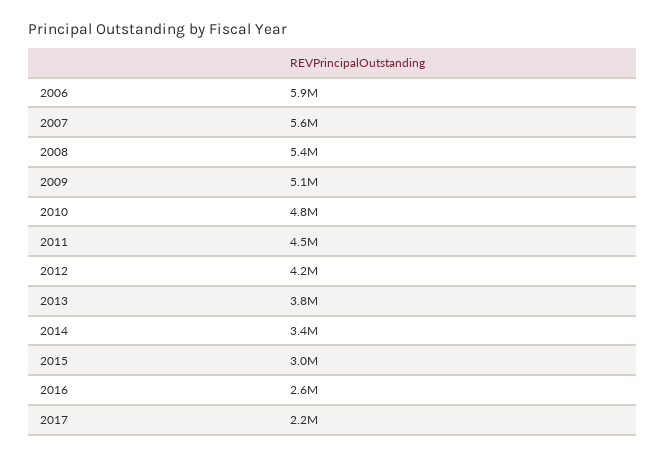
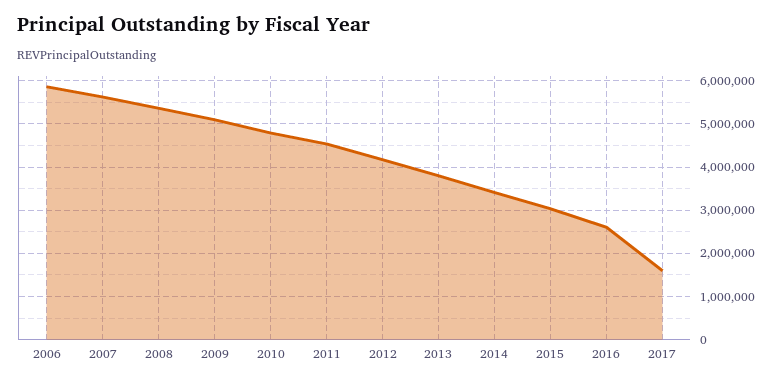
2017: 2200000 -> 1600000

